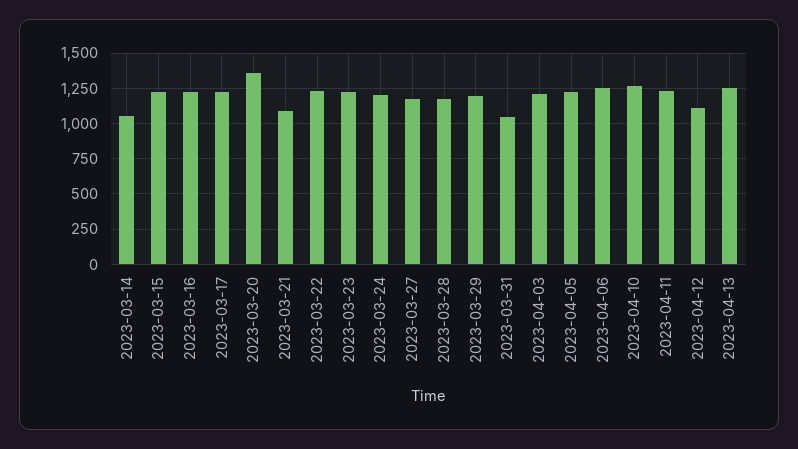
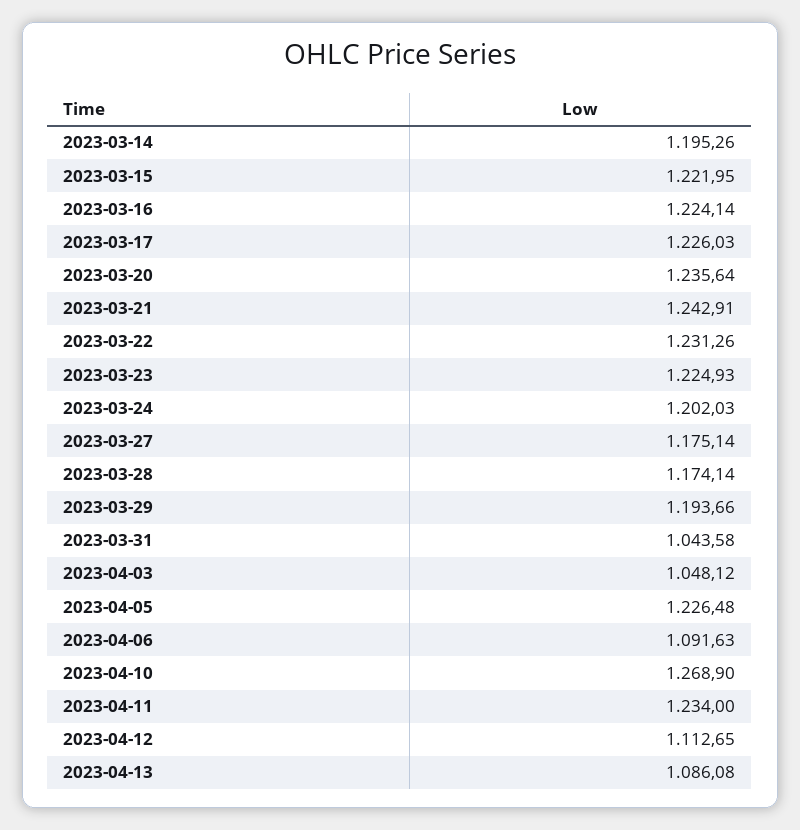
2023-03-14: 1050 -> 1195.26
2023-03-20: 1350 -> 1235.64
2023-03-21: 1100 -> 1242.91
2023-04-03: 1200 -> 1048.12
2023-04-06: 1250 -> 1091.63
2023-04-13: 1250 -> 1086.08

